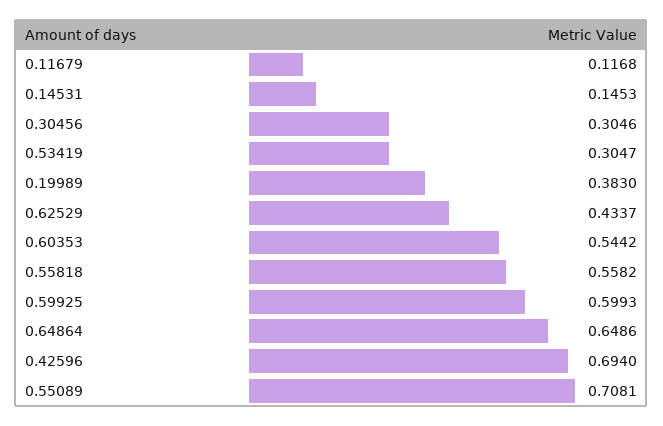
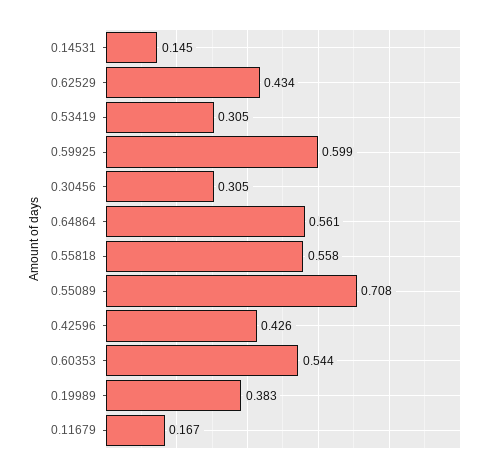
0.11679: 0.1168 -> 0.167
0.64864: 0.6486 -> 0.561
0.42596: 0.694 -> 0.426

